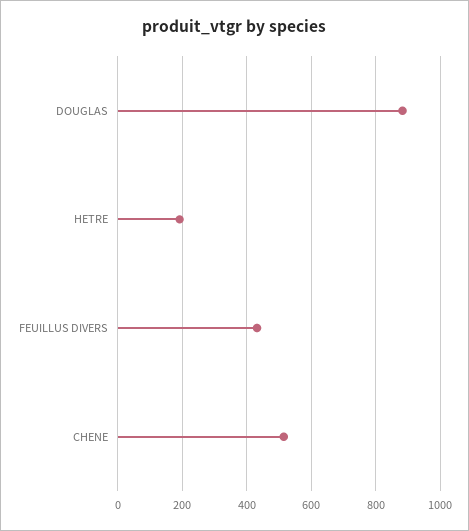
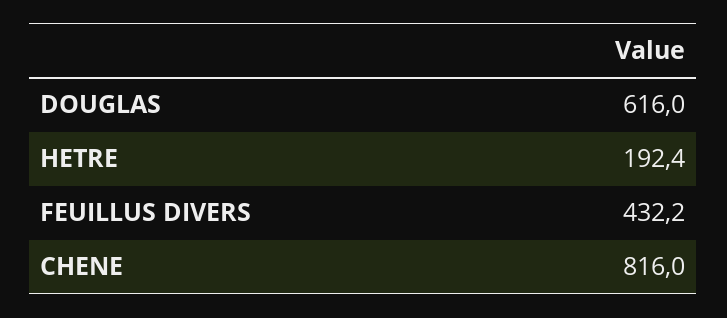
DOUGLAS: 880 -> 616
CHENE: 520 -> 816

